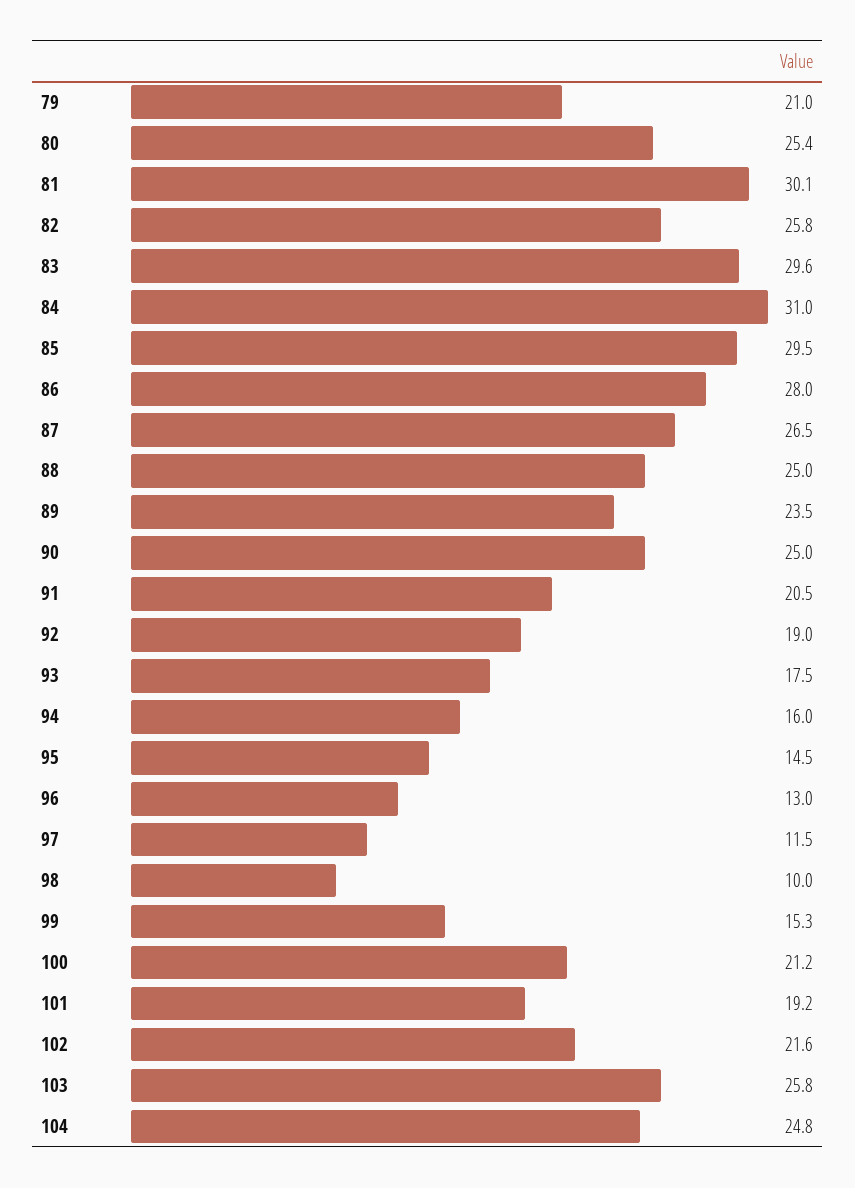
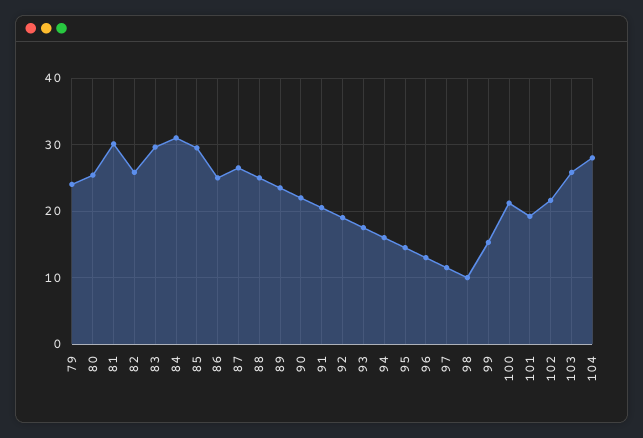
79: 21 -> 24
86: 28 -> 25
90: 25 -> 22
104: 24.8 -> 28

